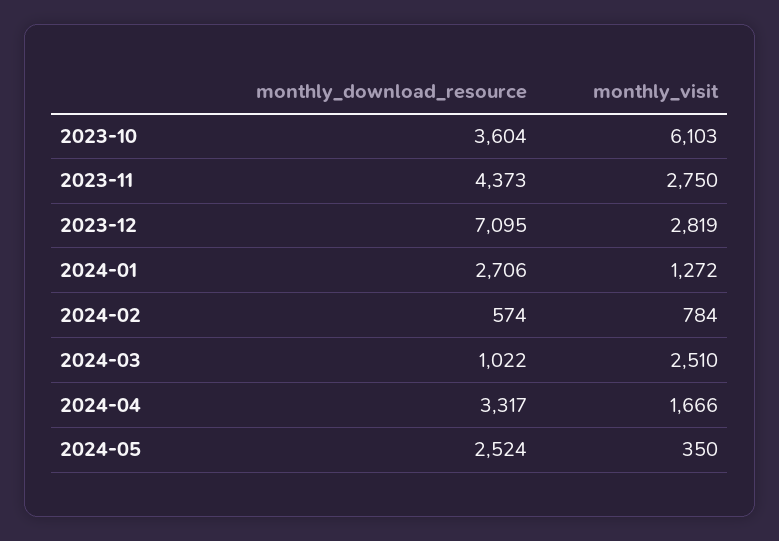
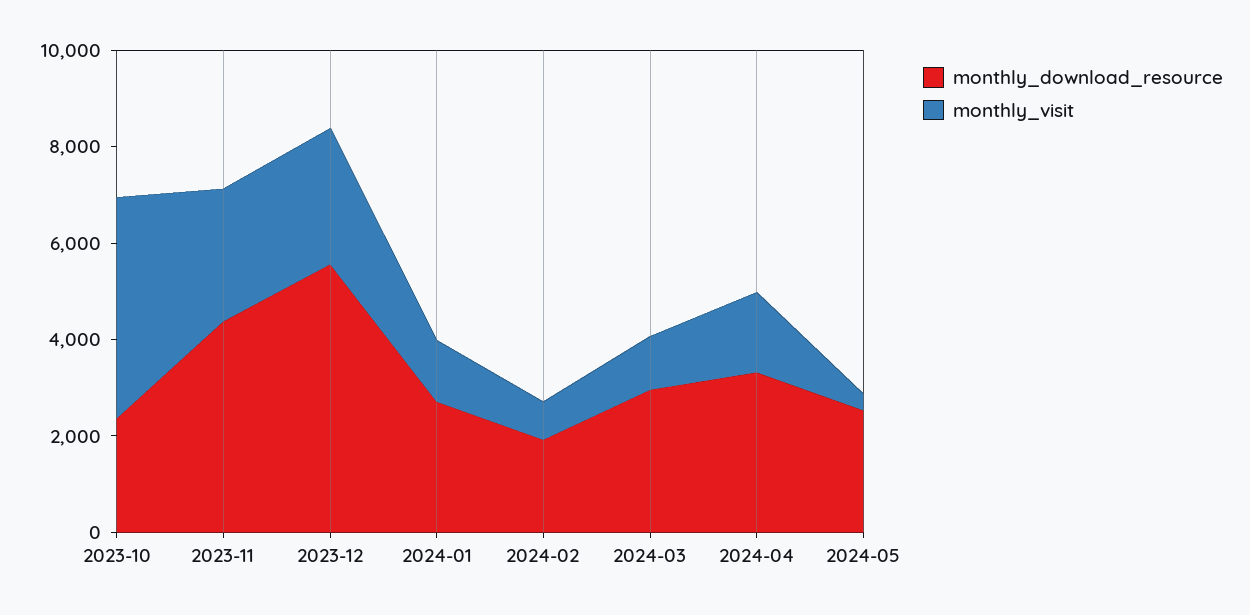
monthly_download_resource, 2023-10: 3604 -> 2500
monthly_visit, 2023-10: 6103 -> 4500
monthly_download_resource, 2023-12: 7095 -> 5500
monthly_download_resource, 2024-02: 574 -> 2000
monthly_download_resource, 2024-03: 1022 -> 3000
monthly_visit, 2024-03: 2510 -> 1000

